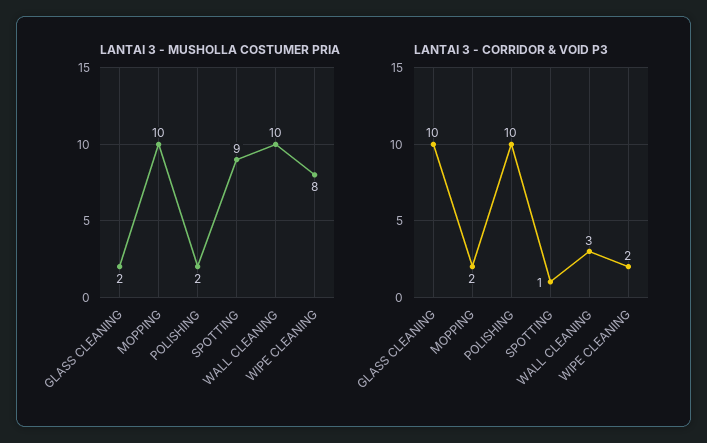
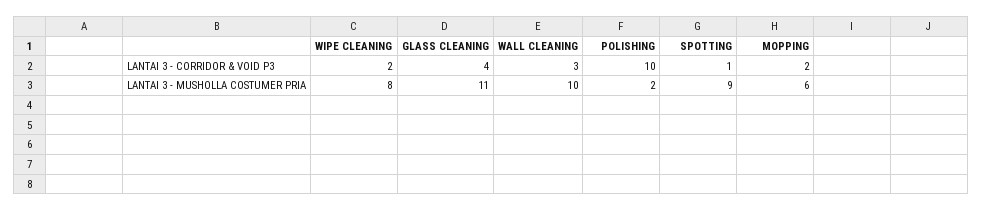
LANTAI 3 - MUSHOLLA COSTUMER PRIA, GLASS CLEANING: 2 -> 11
LANTAI 3 - MUSHOLLA COSTUMER PRIA, MOPPING: 10 -> 6
LANTAI 3 - CORRIDOR & VOID P3, GLASS CLEANING: 10 -> 4

